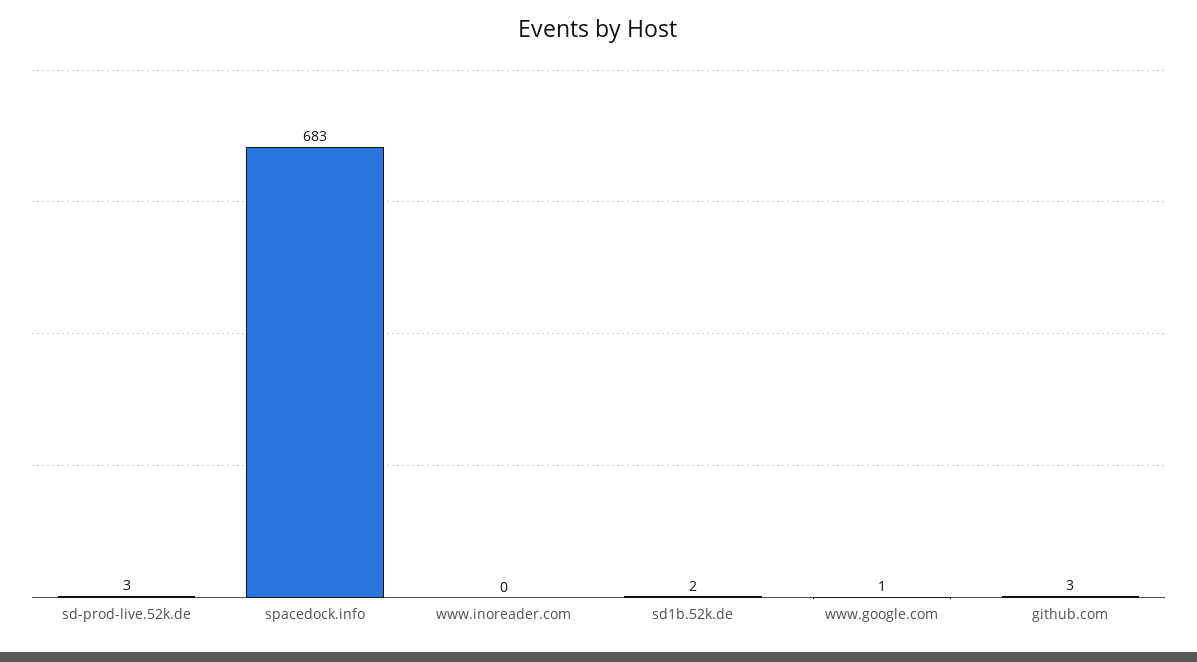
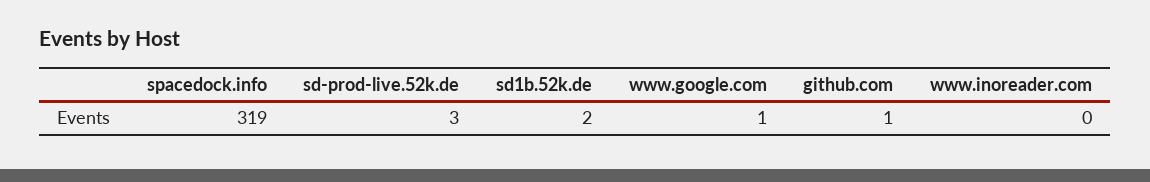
spacedock.info: 683 -> 319
github.com: 3 -> 1

